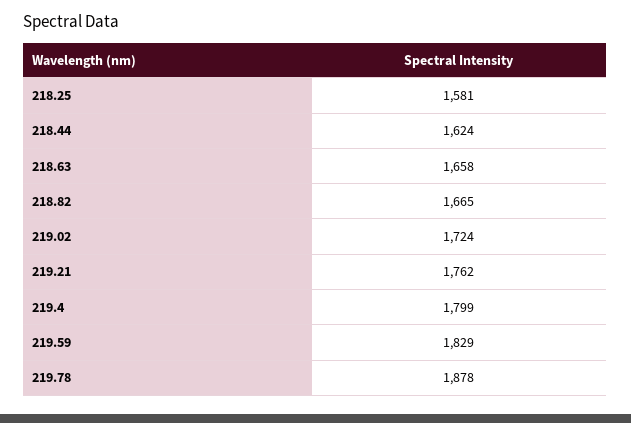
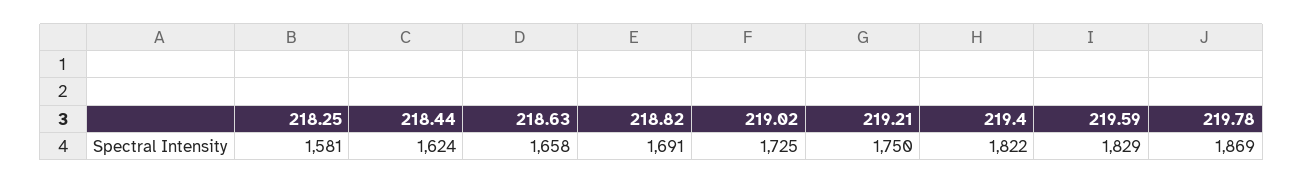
218.82: 1665 -> 1691
219.02: 1724 -> 1725
219.21: 1762 -> 1750
219.4: 1799 -> 1822
219.78: 1878 -> 1869

